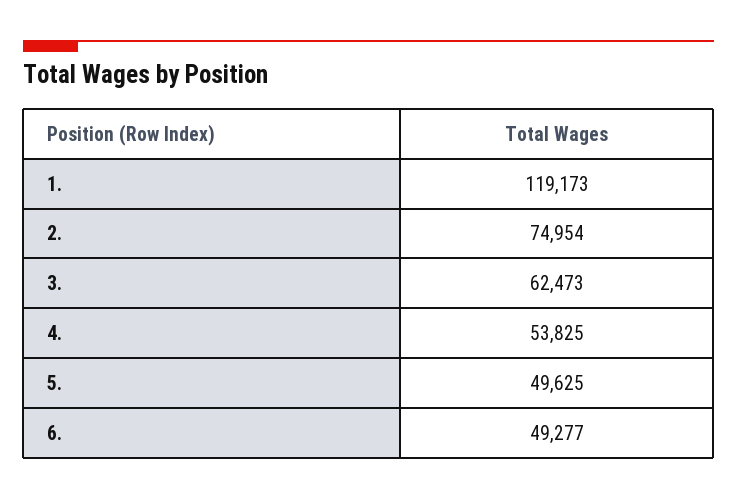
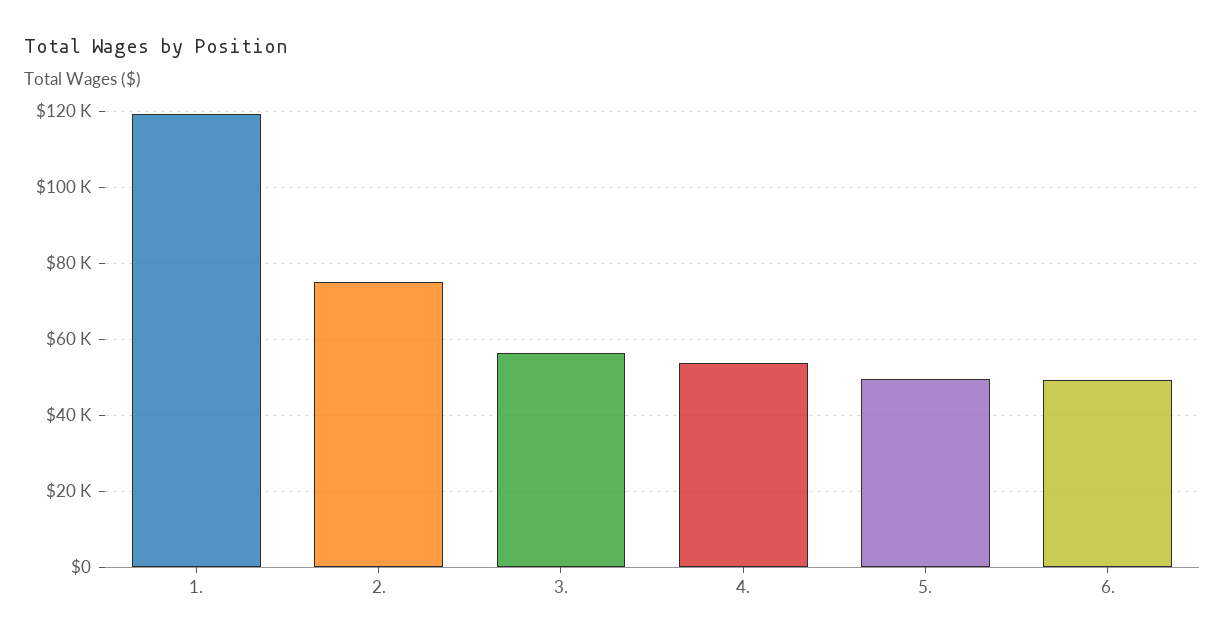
3.: 62473 -> 56000

